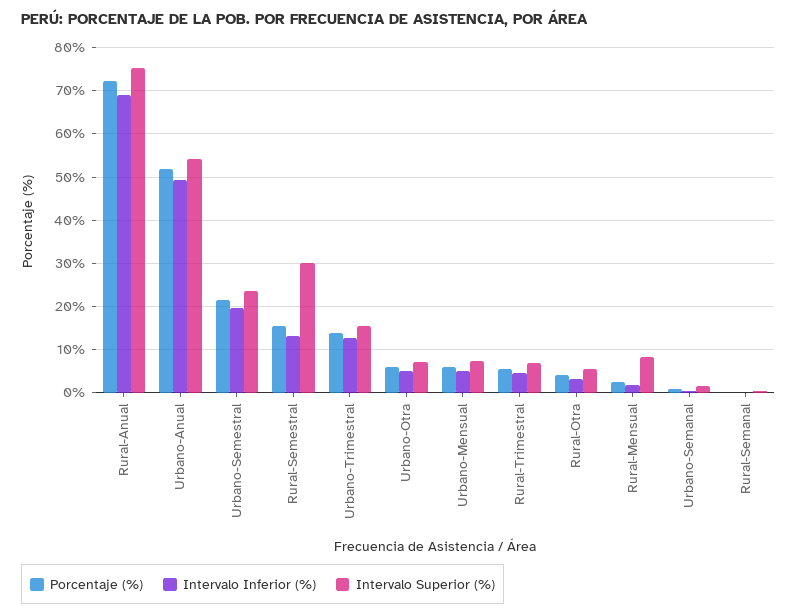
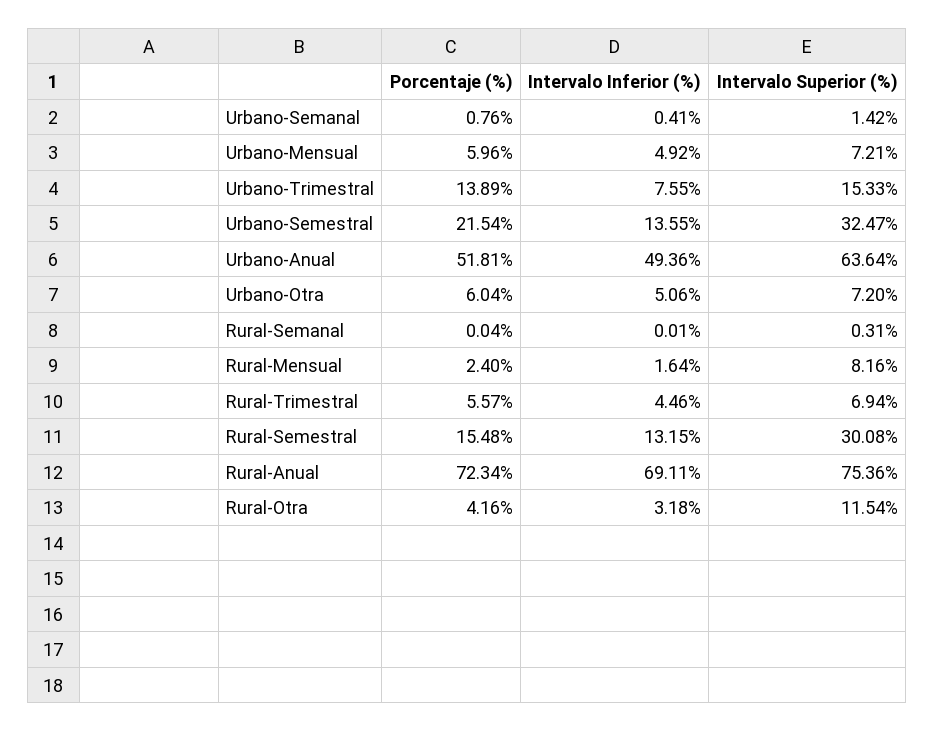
Intervalo Superior (%), Urbano-Anual: 54 -> 63.64
Intervalo Inferior (%), Urbano-Semestral: 20 -> 13.55
Intervalo Superior (%), Urbano-Semestral: 24 -> 32.47
Intervalo Inferior (%), Urbano-Trimestral: 12 -> 7.55
Intervalo Superior (%), Rural-Otra: 6 -> 11.54

